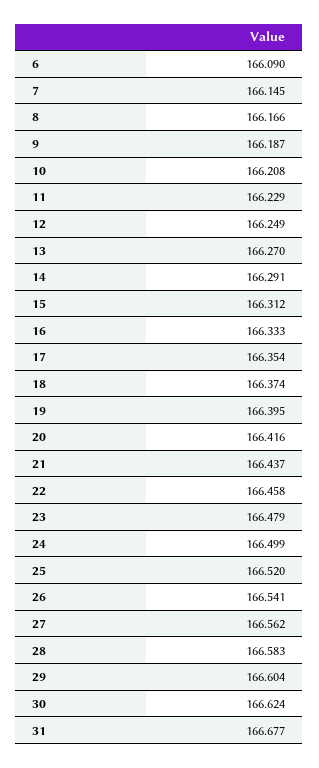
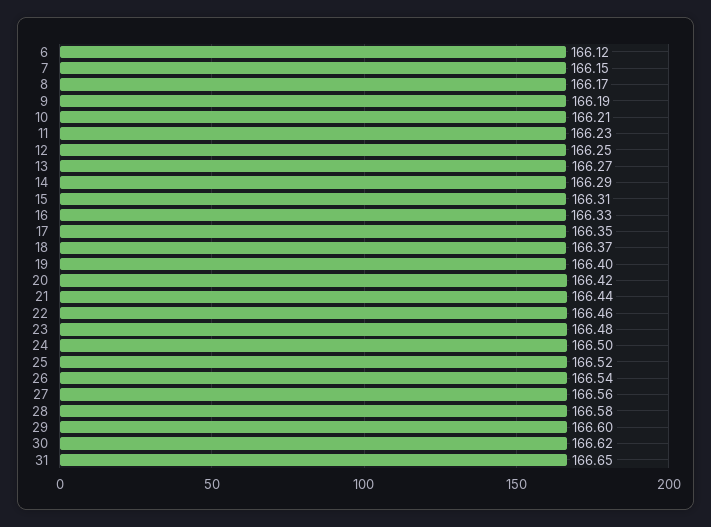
6: 166.09 -> 166.12
31: 166.677 -> 166.65

